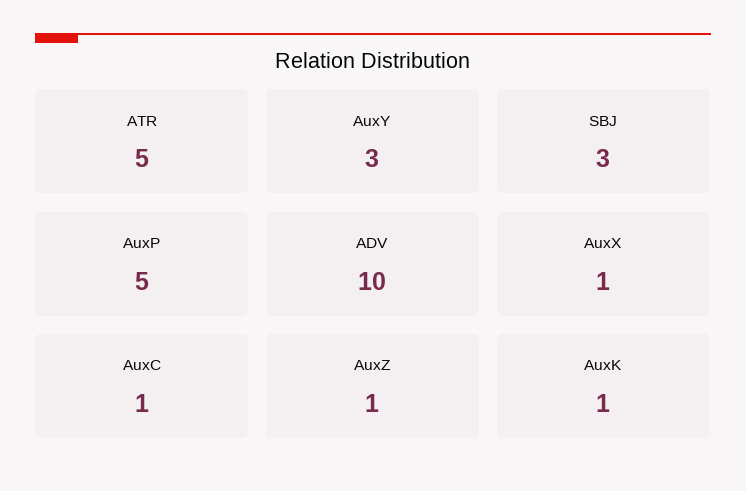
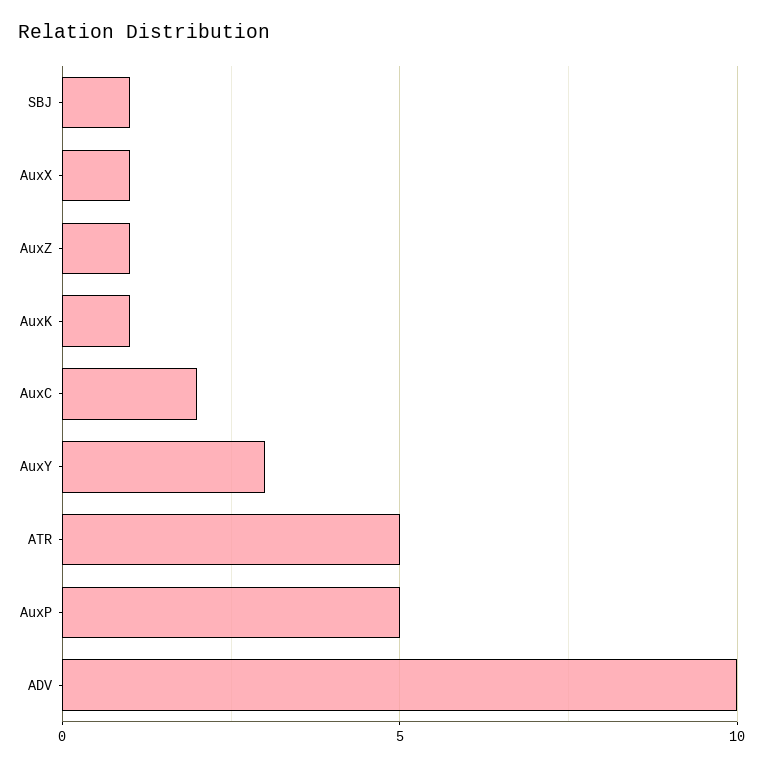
SBJ: 3 -> 1
AuxC: 1 -> 2

